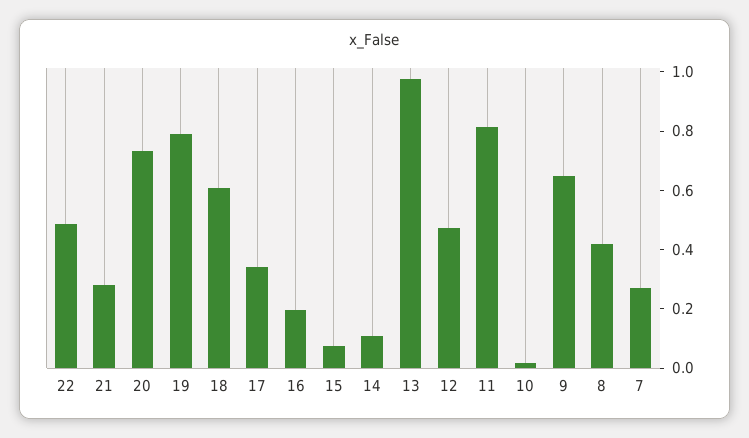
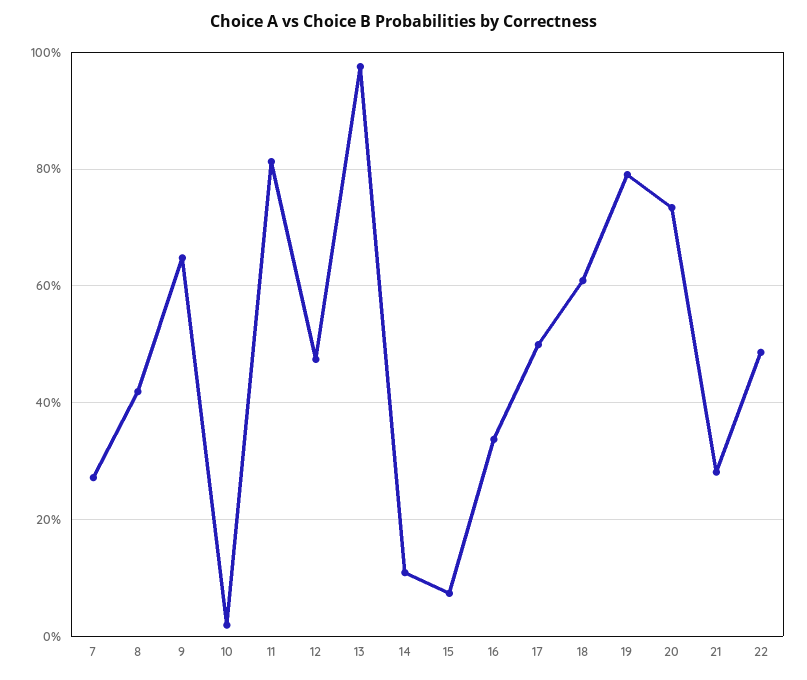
17: 0.35 -> 0.5
16: 0.2 -> 0.34

